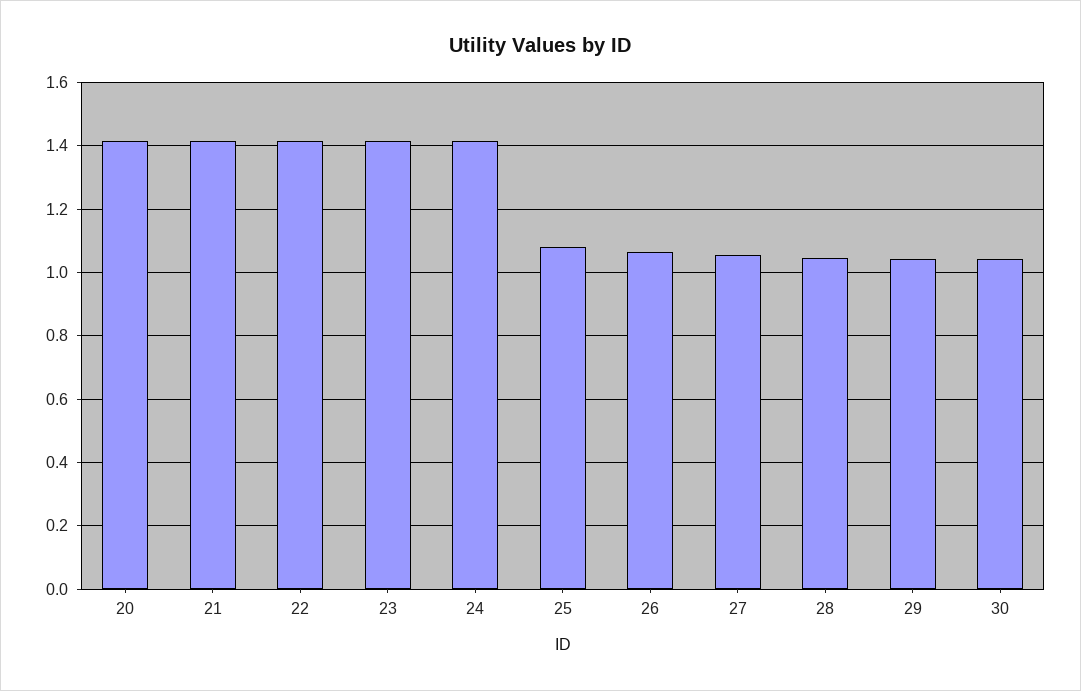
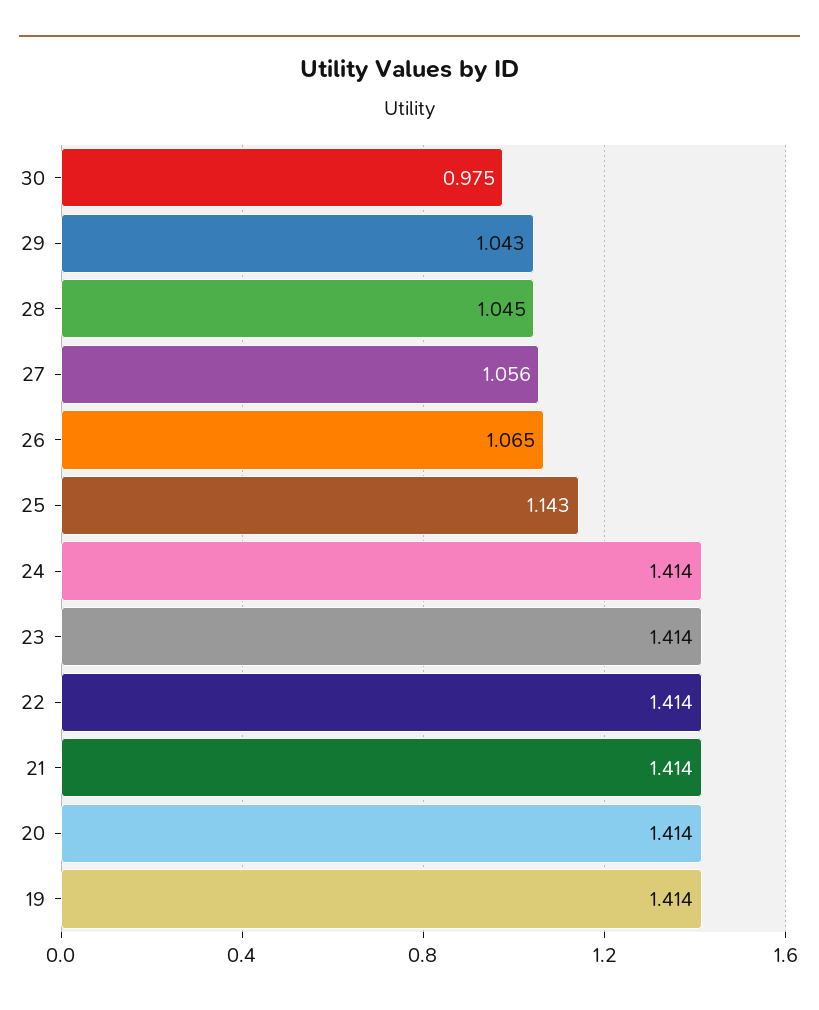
25: 1.08 -> 1.143
30: 1.04 -> 0.975
19: none -> 1.414

